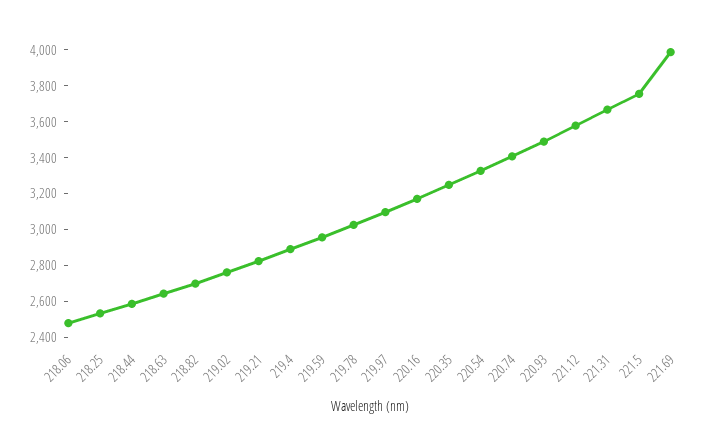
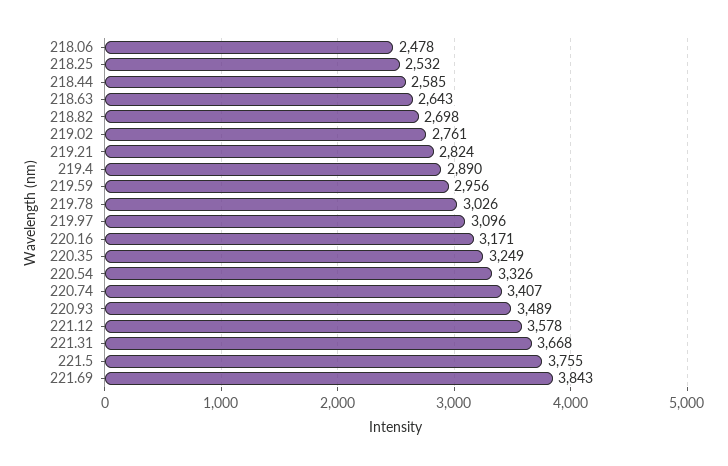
221.69: 4000 -> 3843

